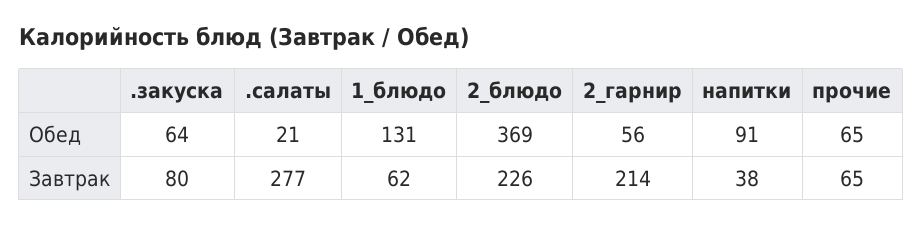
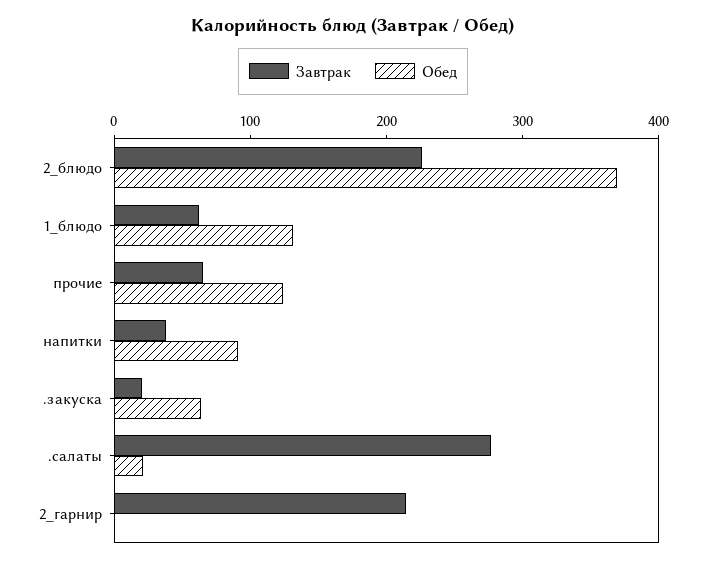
Обед, 2_гарнир: 56 -> 0
Обед, прочие: 65 -> 120
Завтрак, .закуска: 80 -> 20

